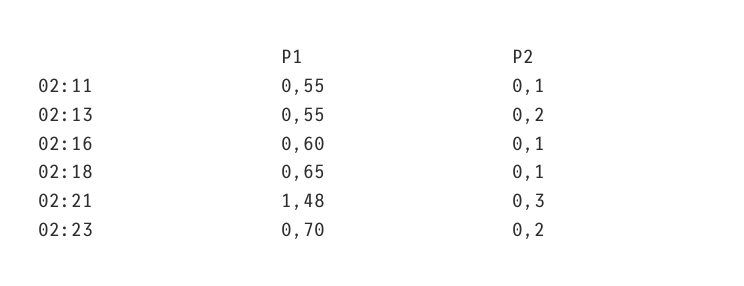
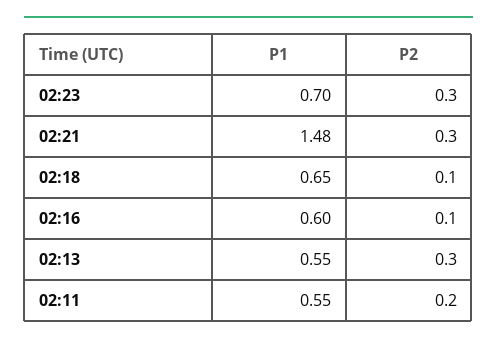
P2, 02:11: 0.1 -> 0.2
P2, 02:13: 0.2 -> 0.3
P2, 02:23: 0.2 -> 0.3

